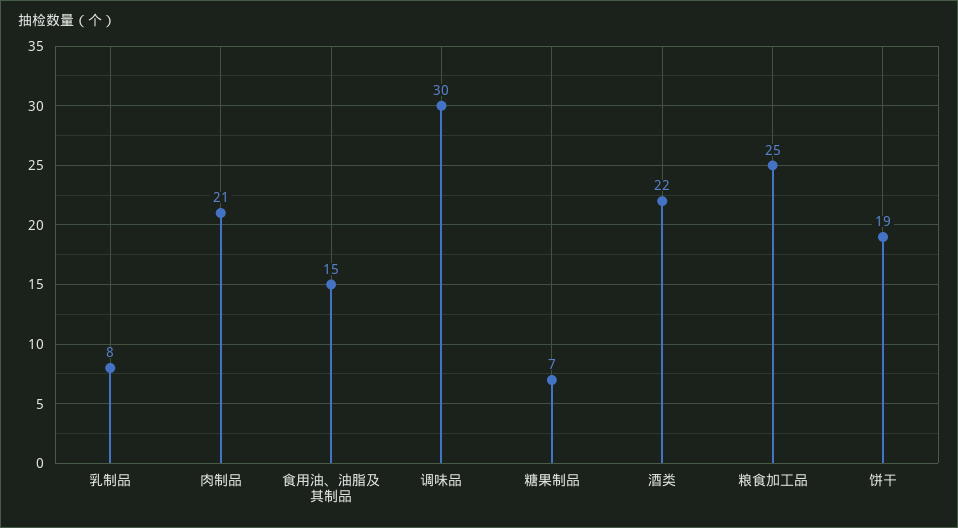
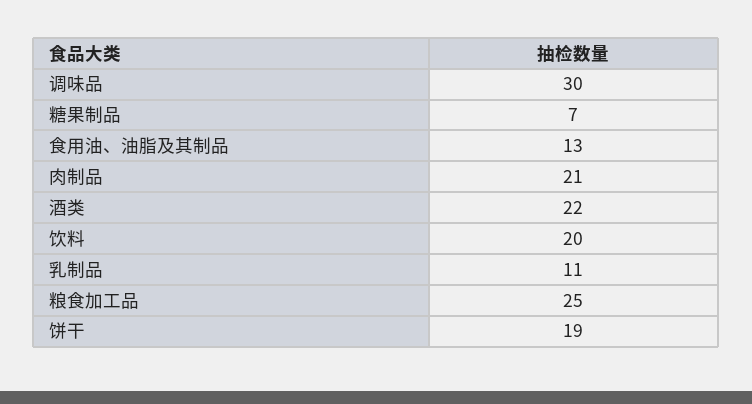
乳制品: 8 -> 11
食用油、油脂及其制品: 15 -> 13
饮料: none -> 20

